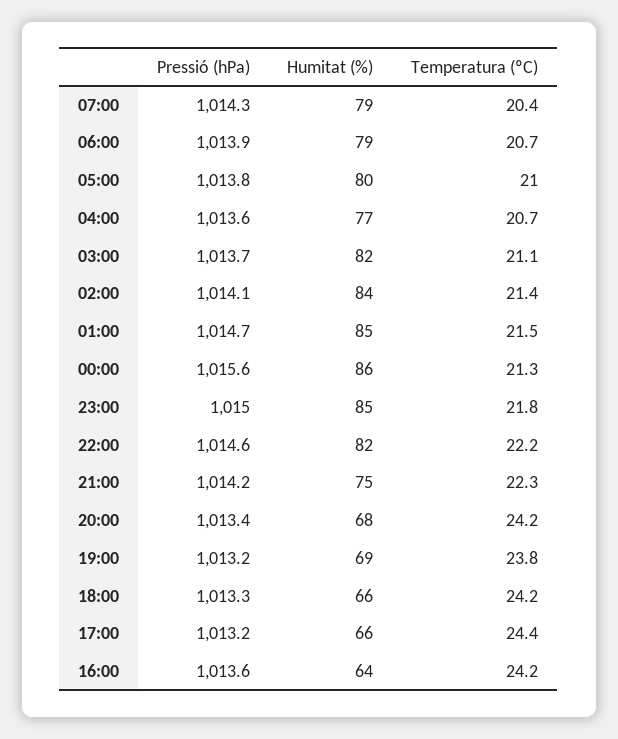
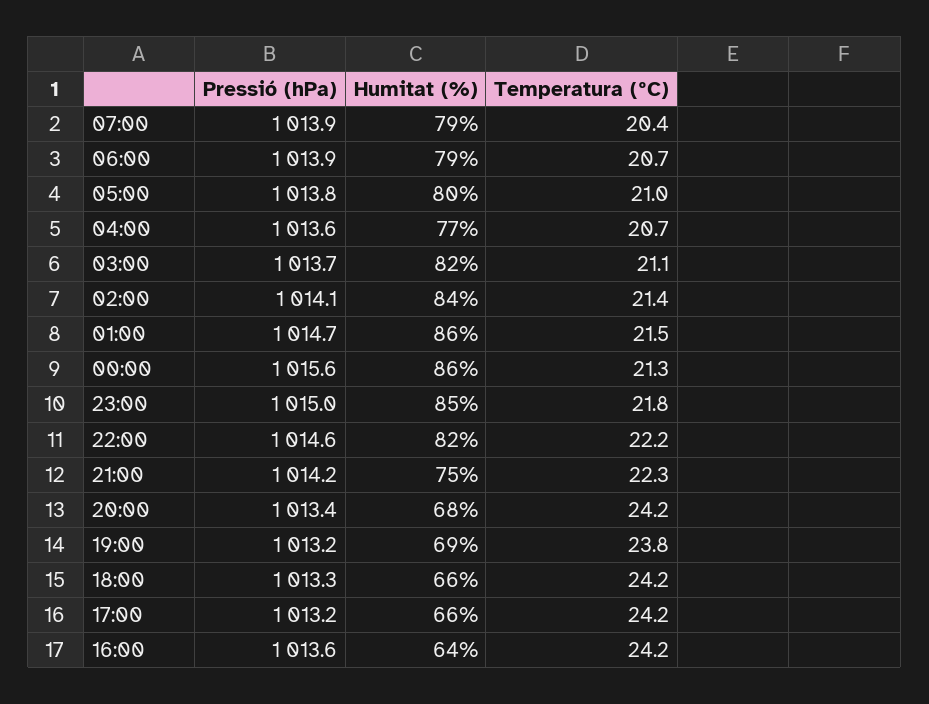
Pressió (hPa), 07:00: 1014.3 -> 1013.9
Humitat (%), 01:00: 85 -> 86
Temperatura (ºC), 17:00: 24.4 -> 24.2

